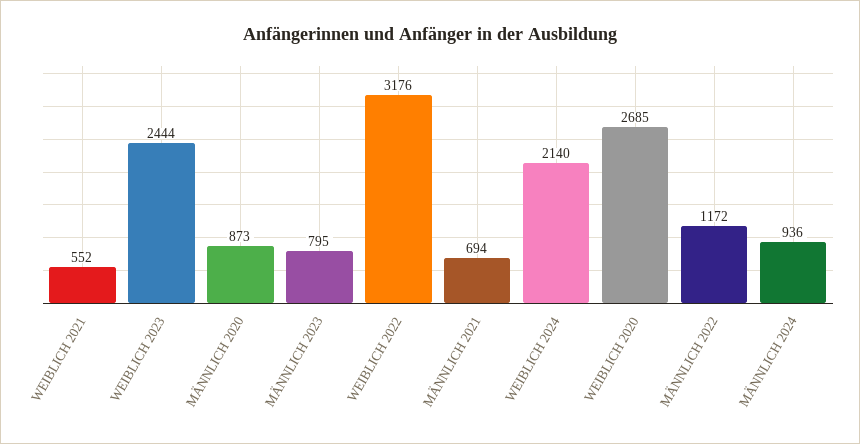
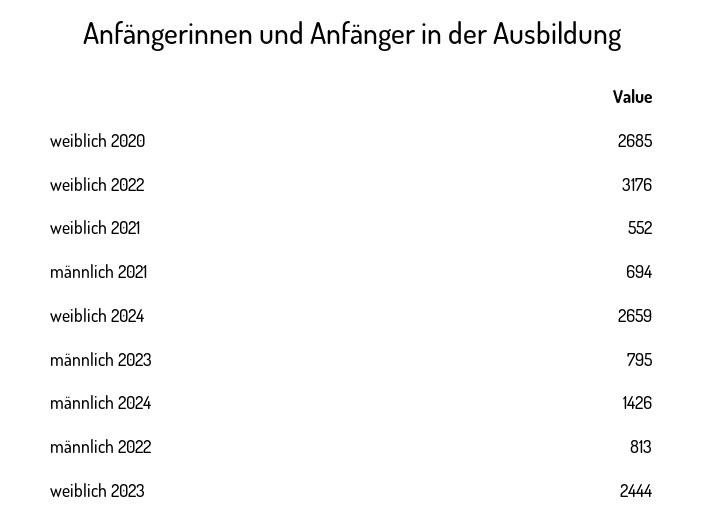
MÄNNLICH 2020: 873 -> none
WEIBLICH 2024: 2140 -> 2659
MÄNNLICH 2022: 1172 -> 813
MÄNNLICH 2024: 936 -> 1426

